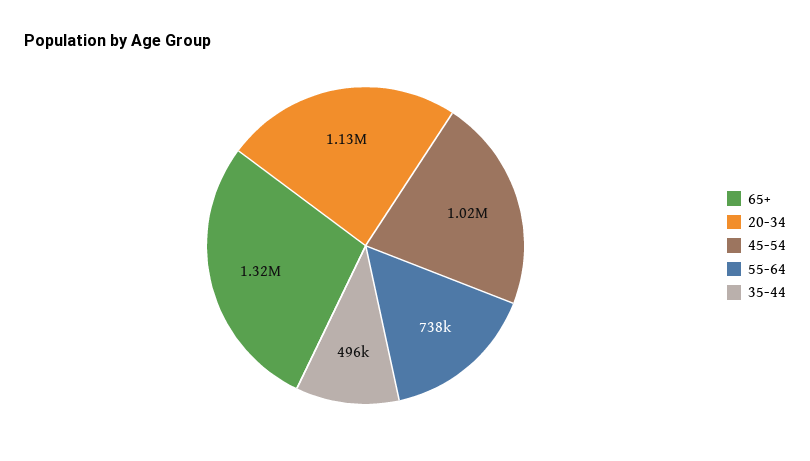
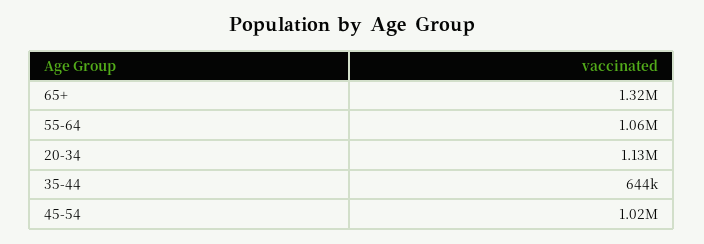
55-64: 738000 -> 1060000
35-44: 496000 -> 644000

